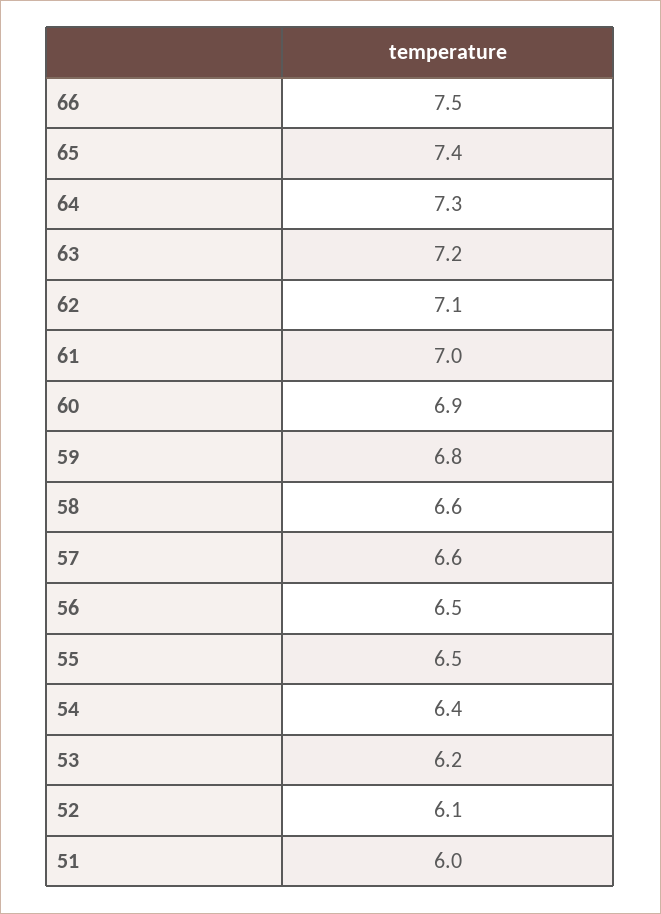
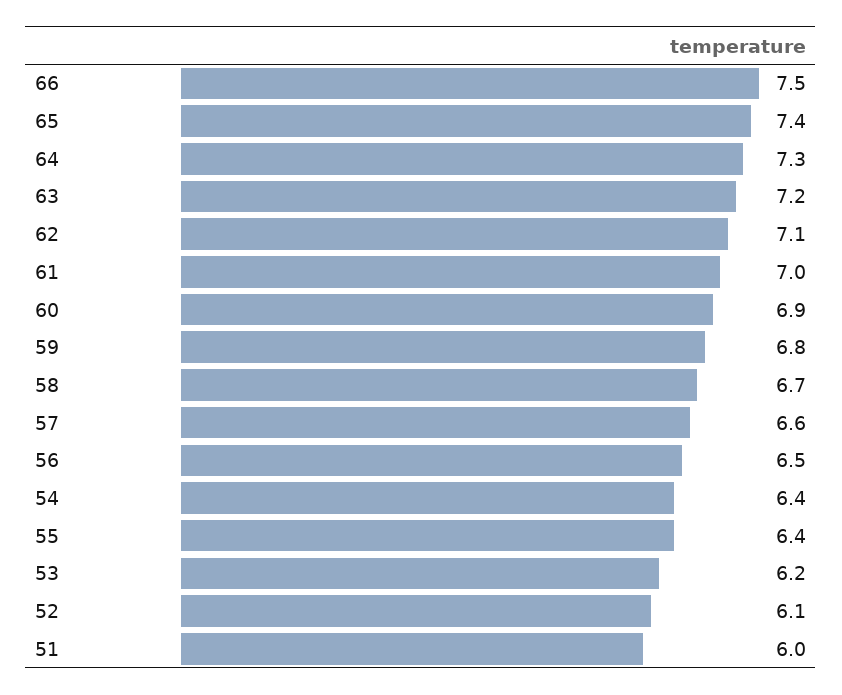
58: 6.6 -> 6.7
55: 6.5 -> 6.4

